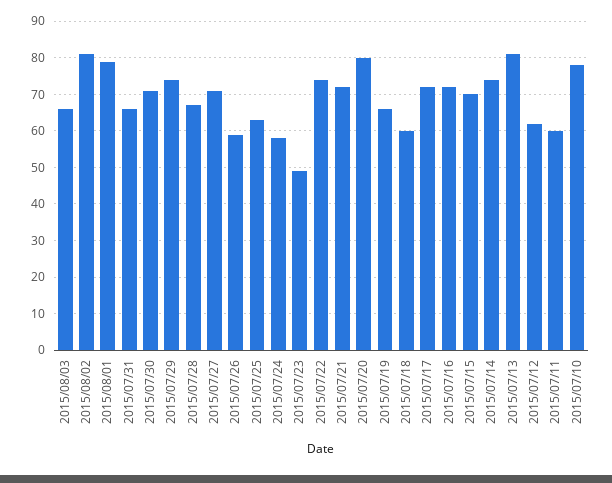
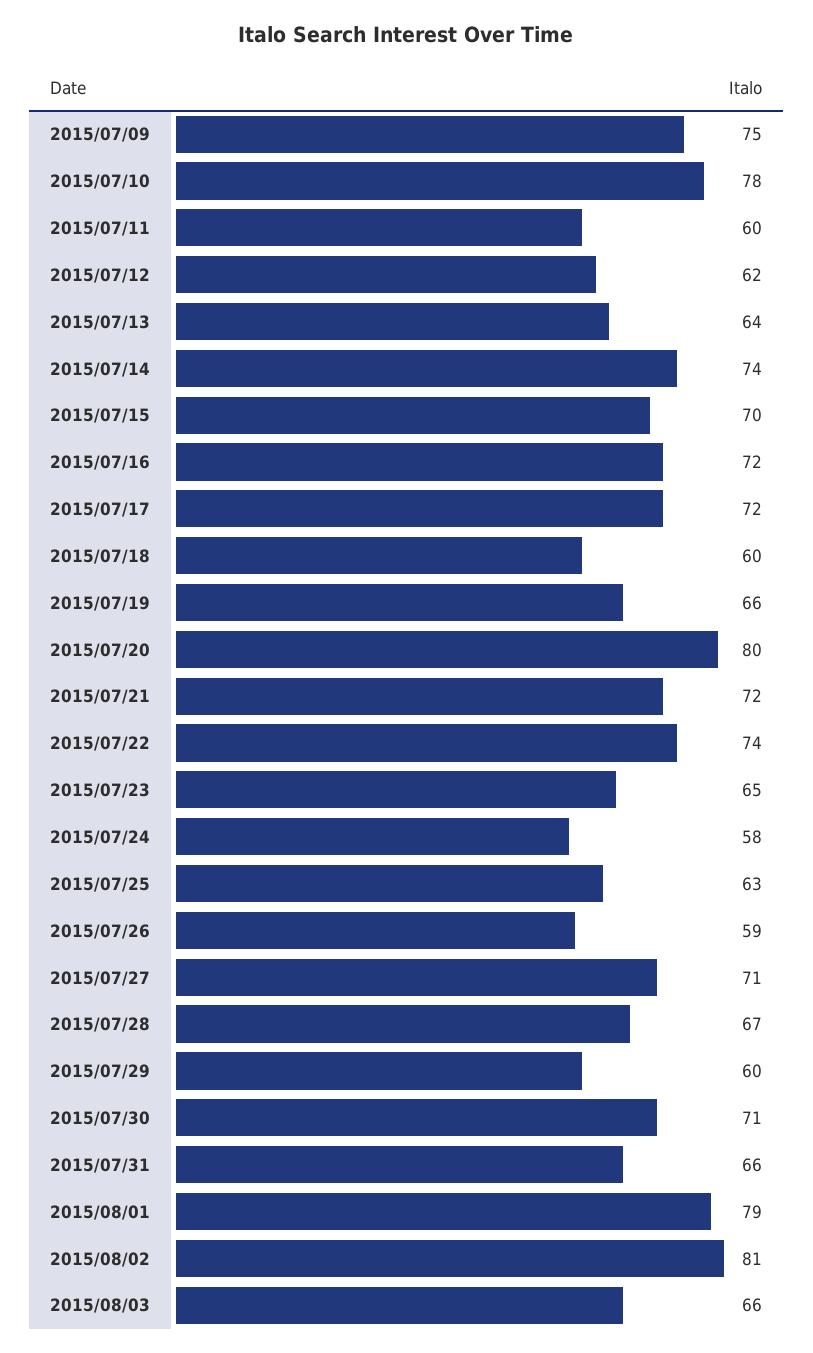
2015/07/29: 75 -> 60
2015/07/23: 50 -> 65
2015/07/13: 80 -> 64
2015/07/09: none -> 75

